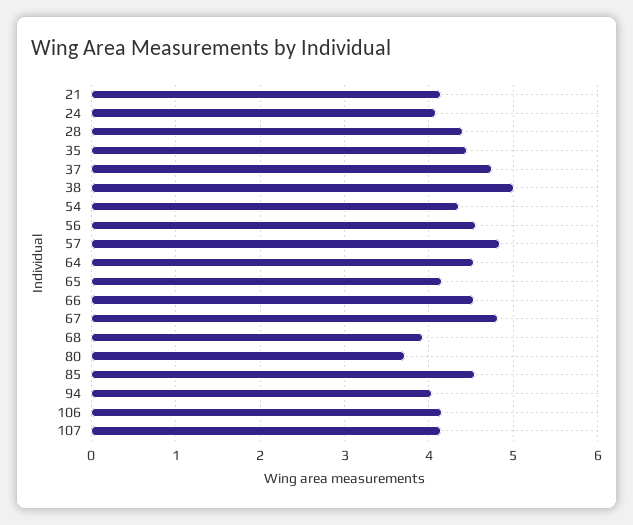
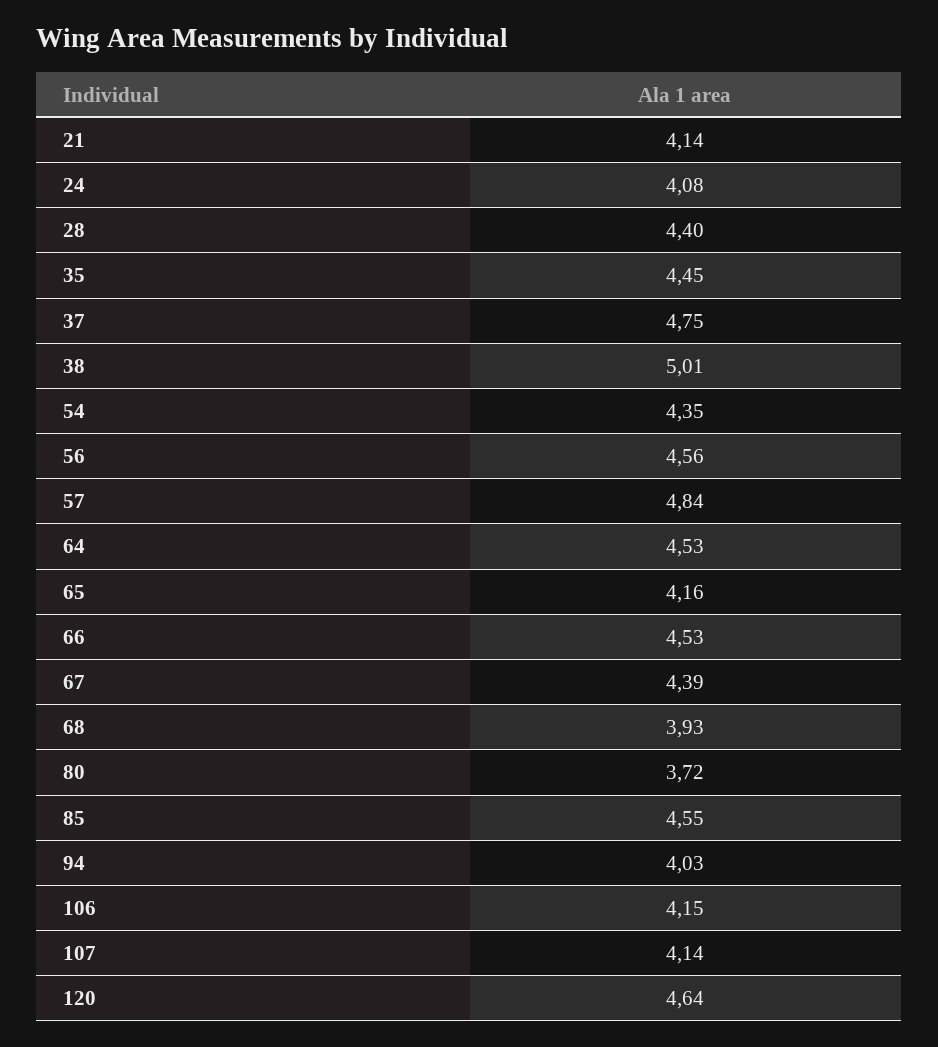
67: 4.8 -> 4.39
120: none -> 4.64

